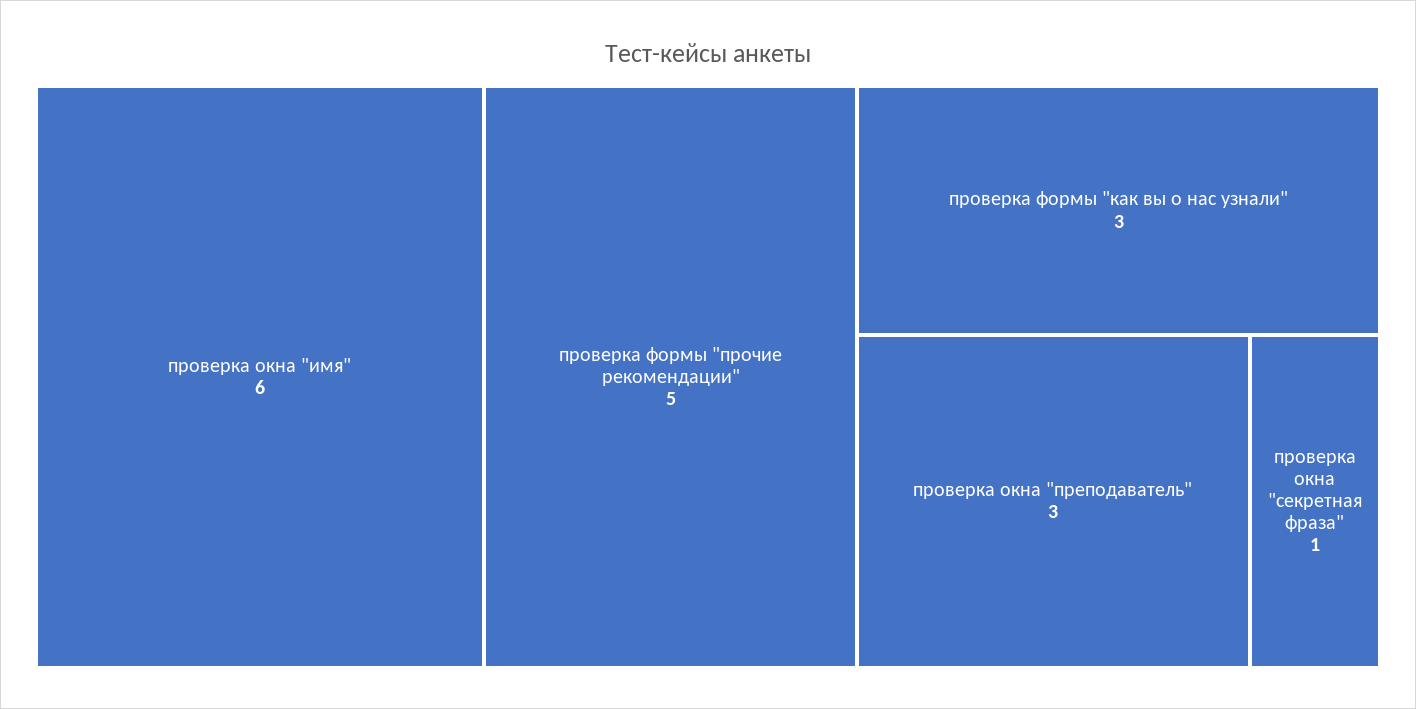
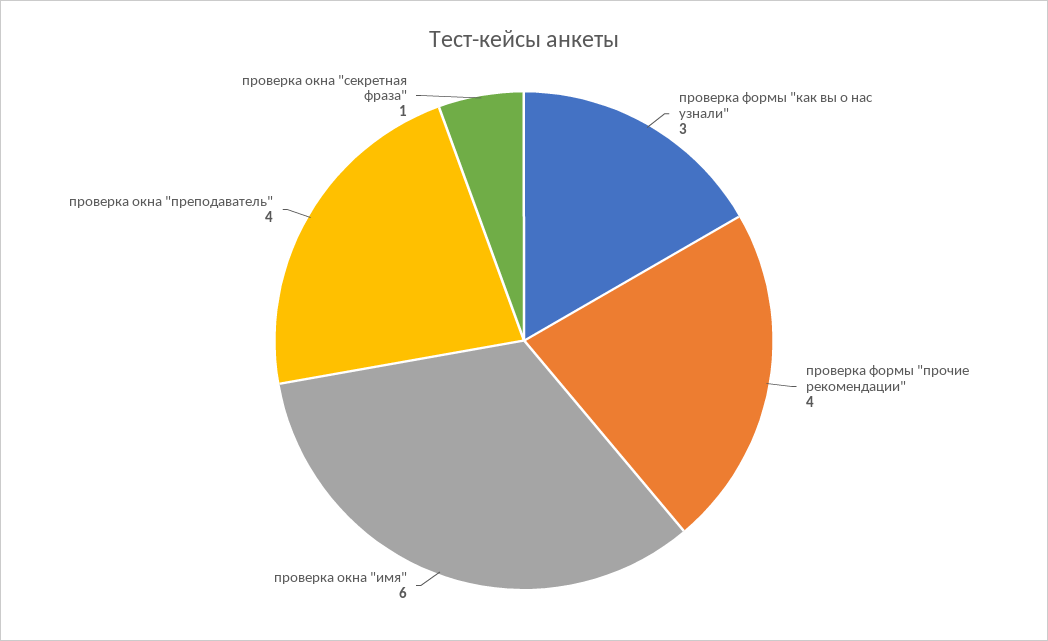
проверка формы "прочие рекомендации": 5 -> 4
проверка окна "преподаватель": 3 -> 4

